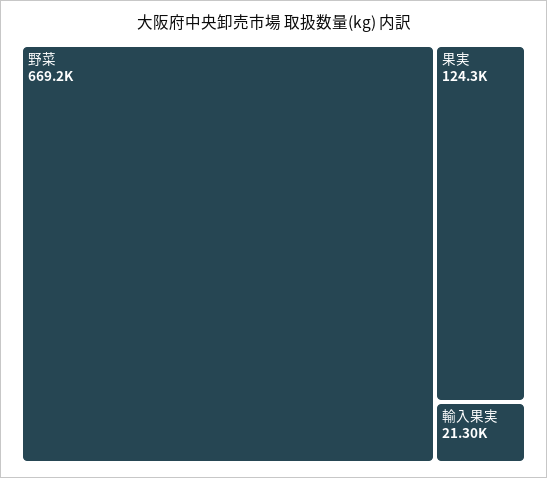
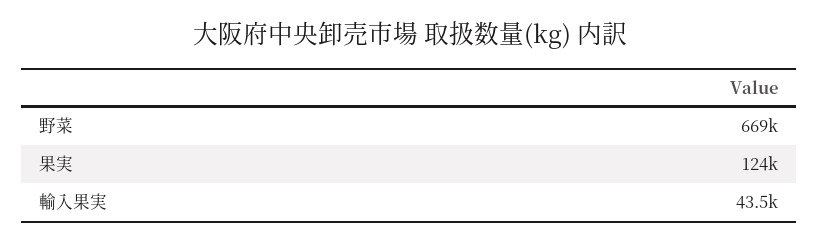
輸入果実: 21300 -> 43500

